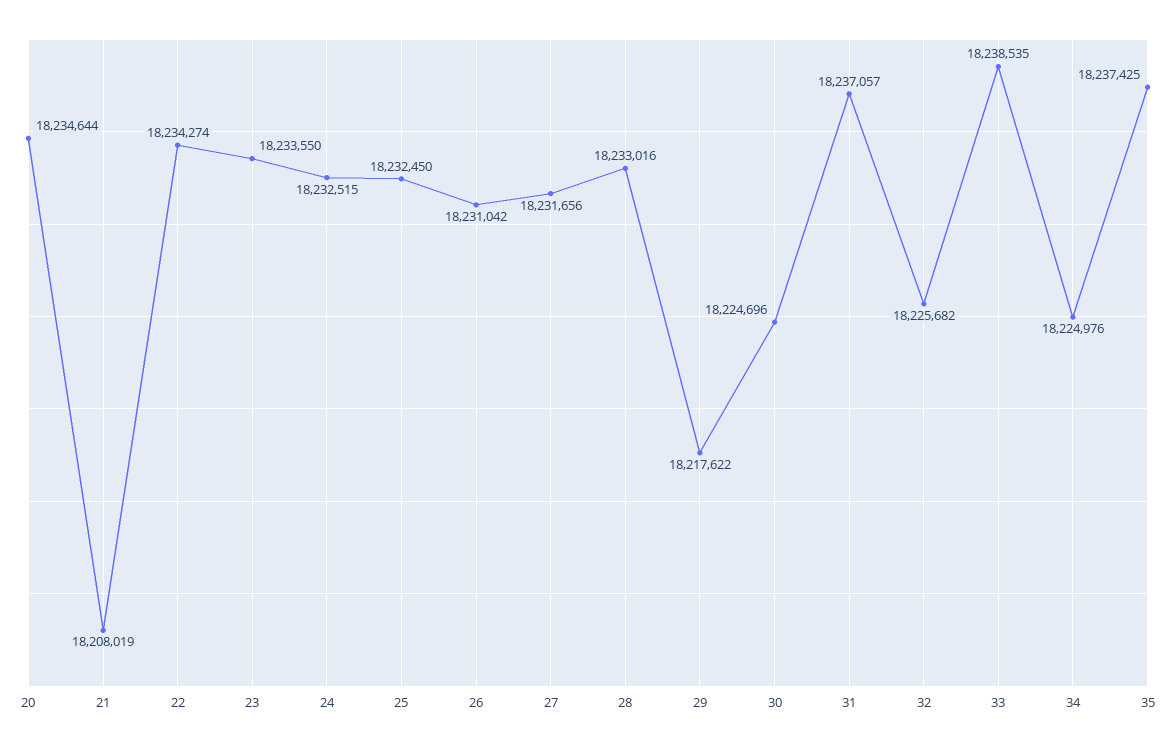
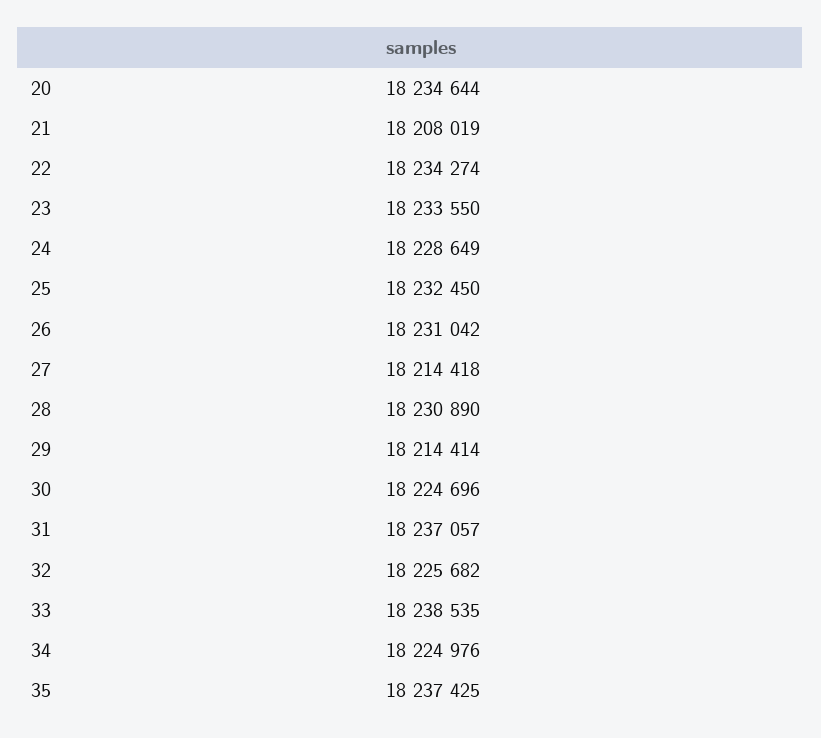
24: 18232515 -> 18228649
27: 18231656 -> 18214418
28: 18233016 -> 18230890
29: 18217622 -> 18214414

